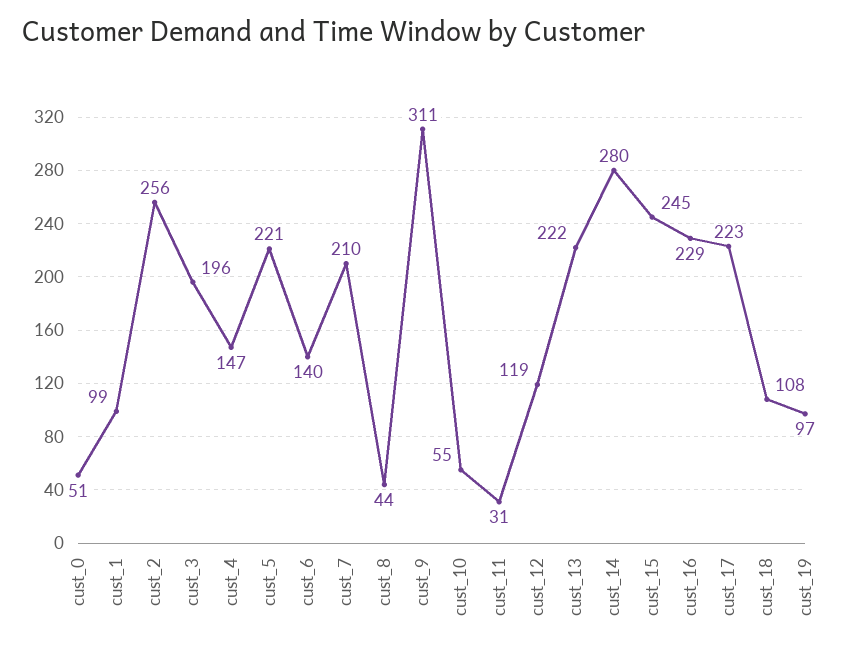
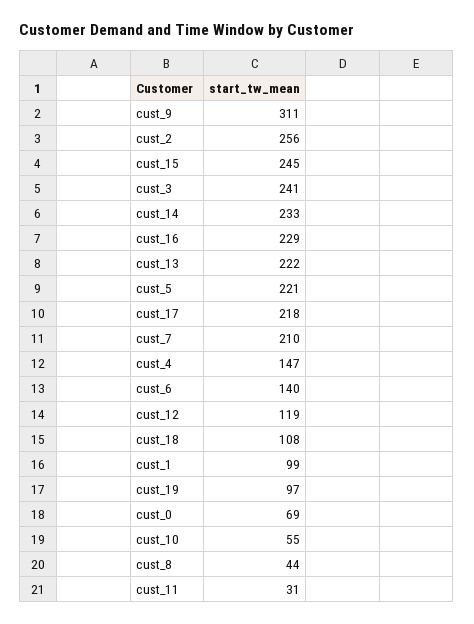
cust_0: 51 -> 69
cust_3: 196 -> 241
cust_14: 280 -> 233
cust_17: 223 -> 218

